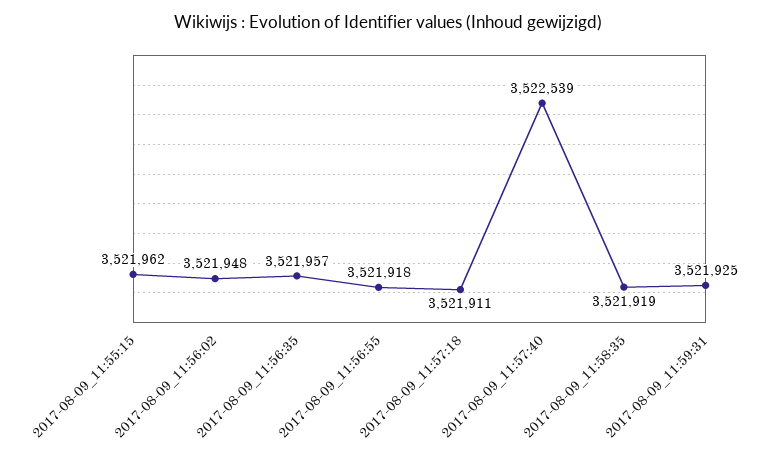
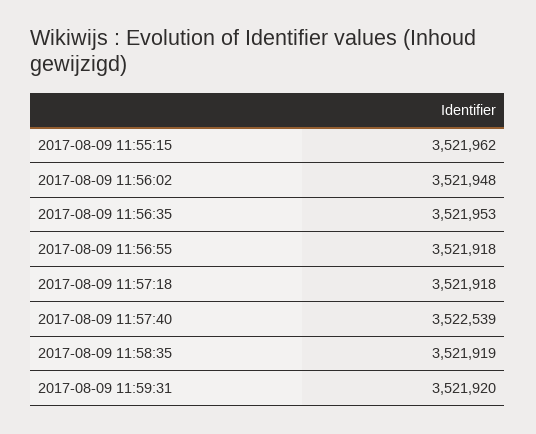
2017-08-09_11:56:35: 3521957 -> 3521953
2017-08-09_11:57:18: 3521911 -> 3521918
2017-08-09_11:59:31: 3521925 -> 3521920

